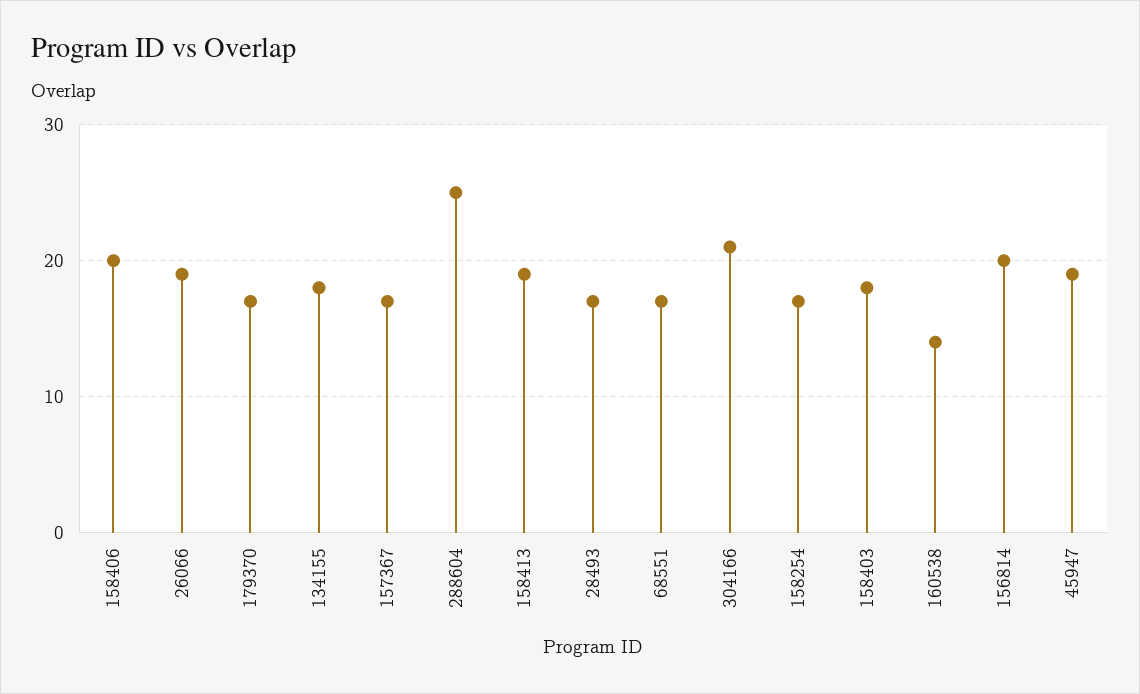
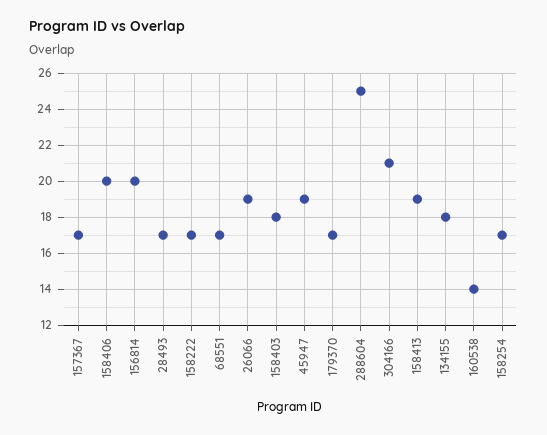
158222: none -> 17

